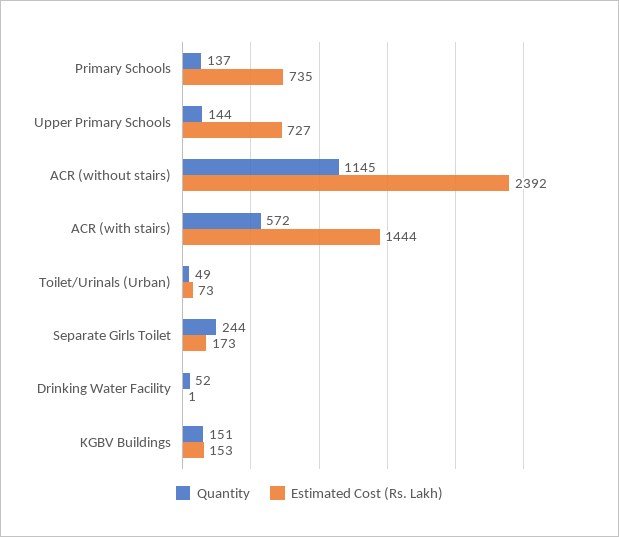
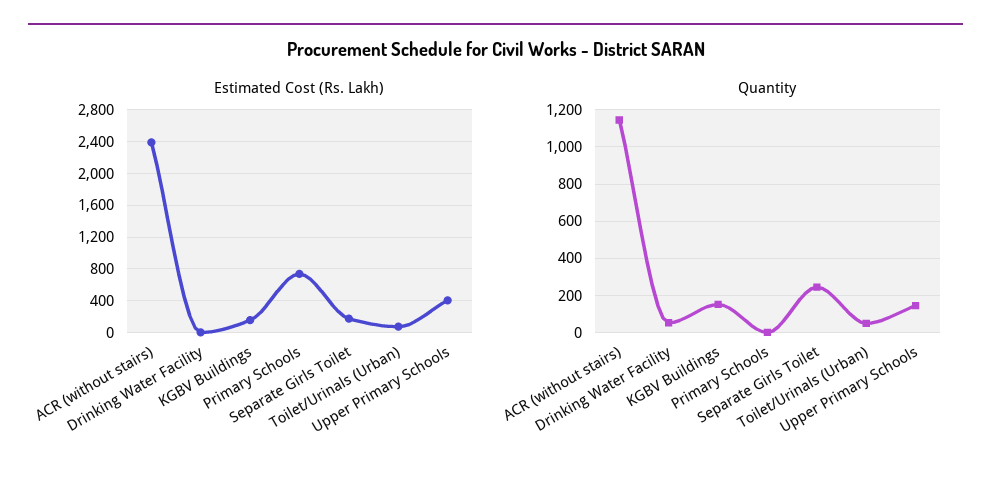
Quantity, Primary Schools: 137 -> 0
Estimated Cost (Rs. Lakh), Upper Primary Schools: 727 -> 400
Quantity, ACR (with stairs): 572 -> none
Estimated Cost (Rs. Lakh), ACR (with stairs): 1444 -> none

